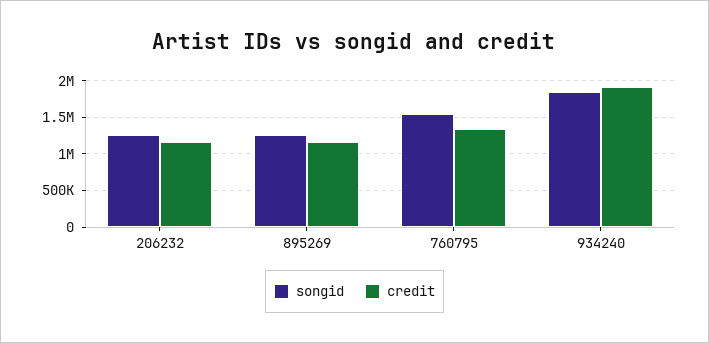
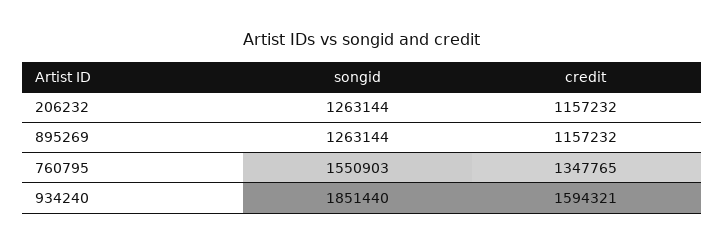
credit, 934240: 1900000 -> 1594321

